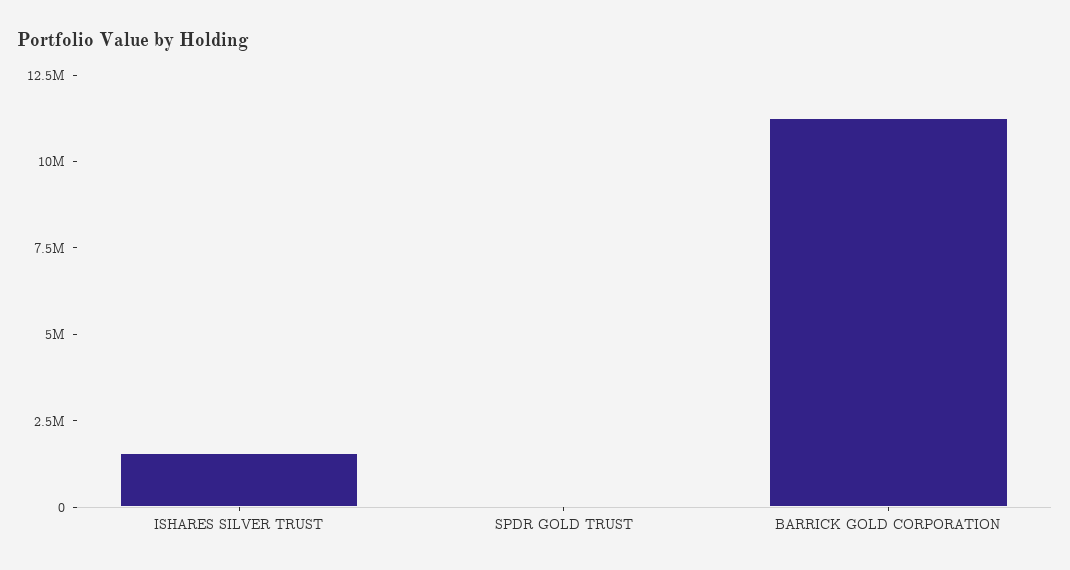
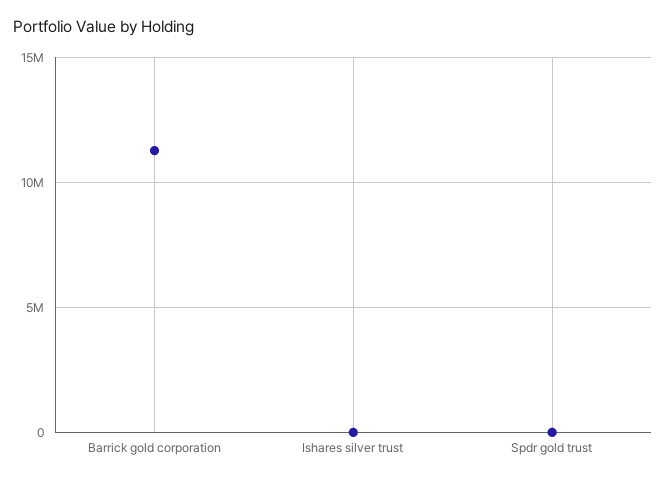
ISHARES SILVER TRUST: 1500000 -> 0

